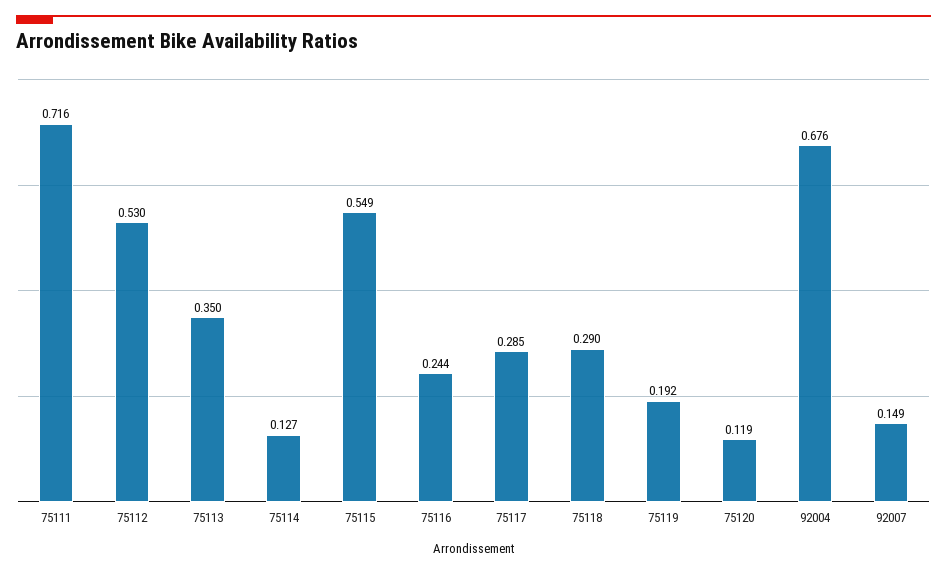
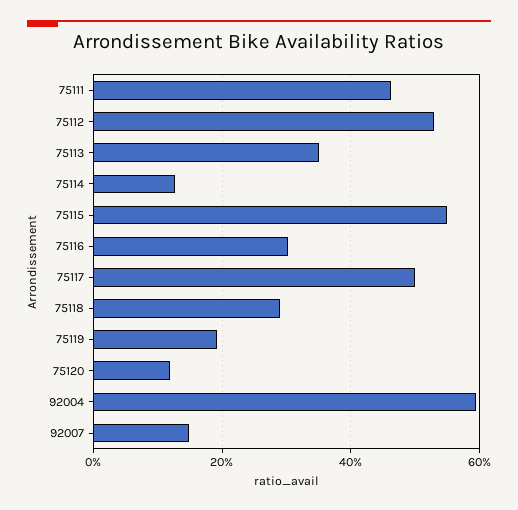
75111: 0.716 -> 0.46
75116: 0.244 -> 0.3
75117: 0.285 -> 0.5
92004: 0.676 -> 0.6

